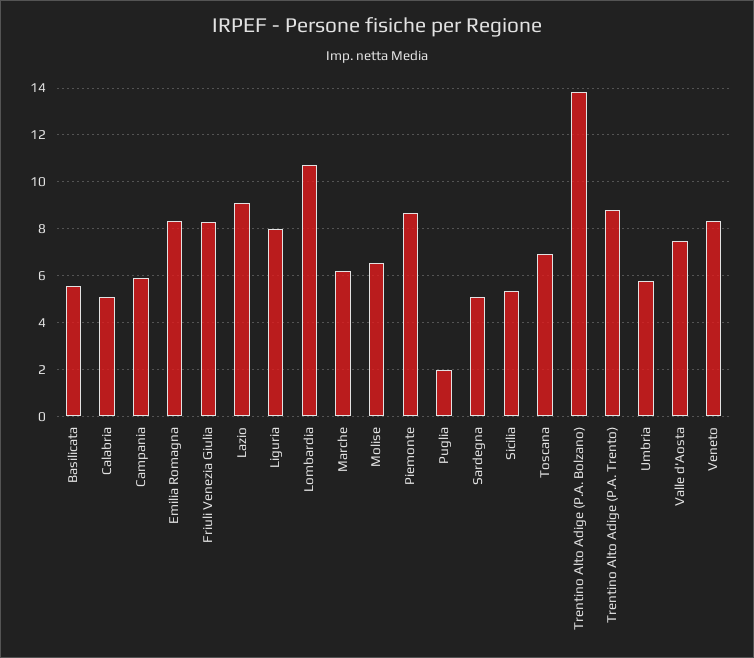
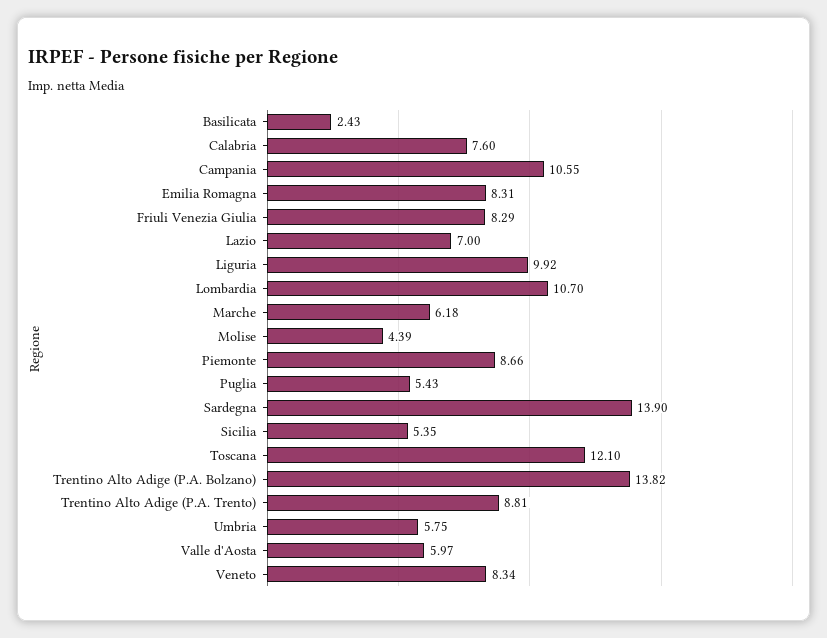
Basilicata: 5.5 -> 2.43
Calabria: 5 -> 7.6
Campania: 6 -> 10.55
Lazio: 9 -> 7
Liguria: 8 -> 9.92
Molise: 6.5 -> 4.39
Puglia: 2 -> 5.43
Sardegna: 5 -> 13.9
Toscana: 7 -> 12.1
Valle d'Aosta: 7.5 -> 5.97

